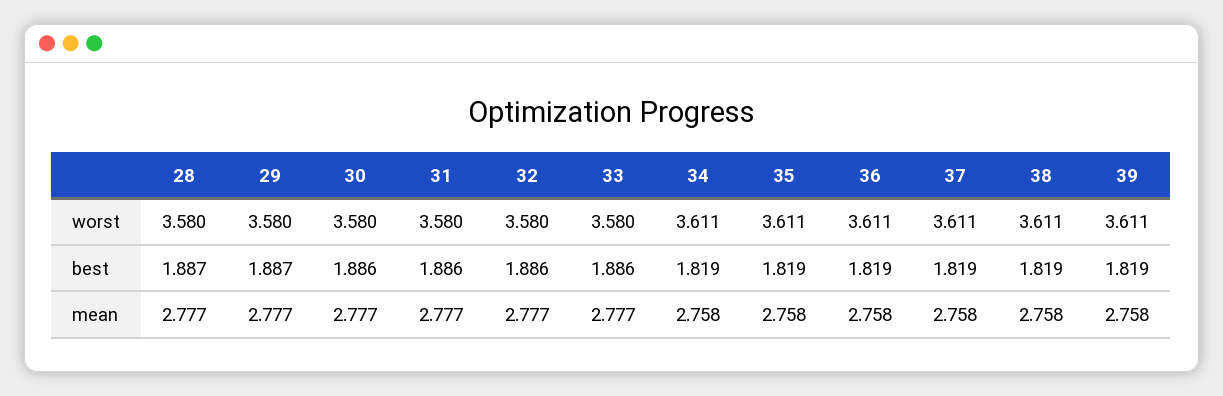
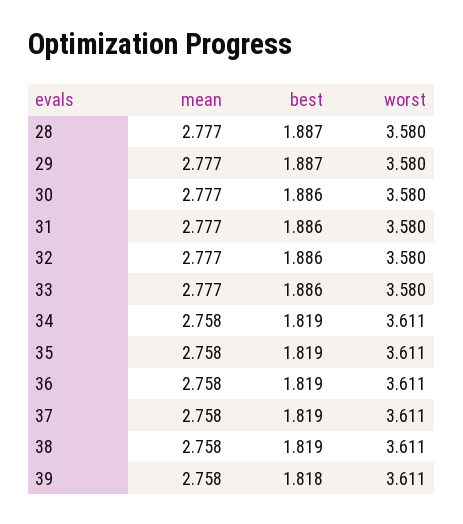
39, best: 1.819 -> 1.818

